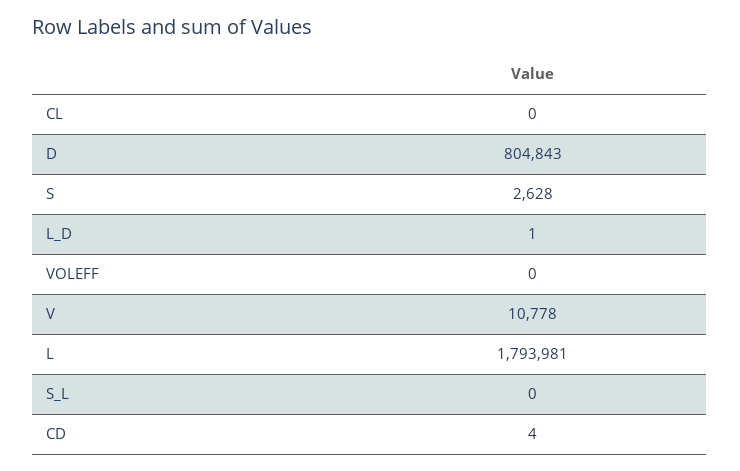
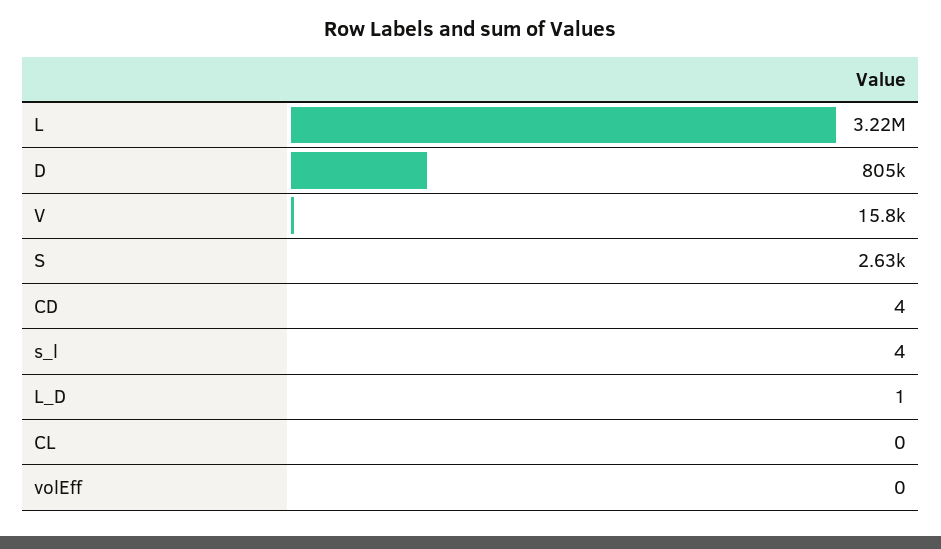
V: 10778 -> 15800
L: 1793981 -> 3220000
S_L: 0 -> 4

